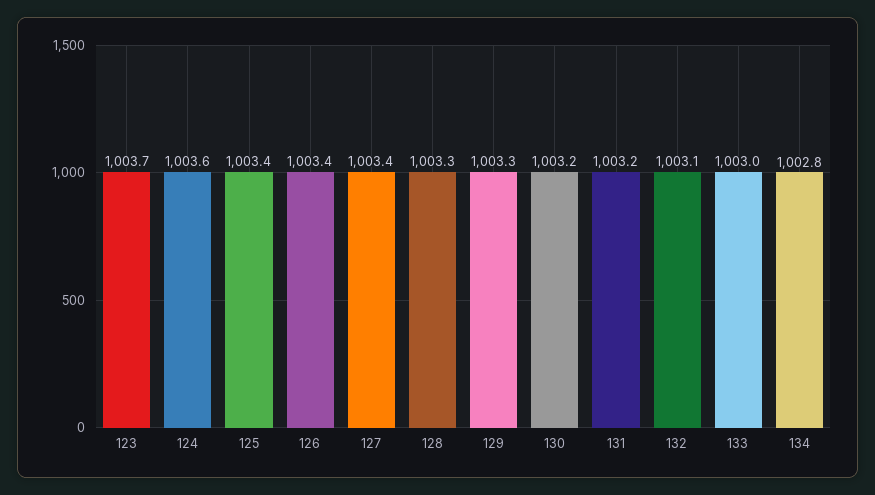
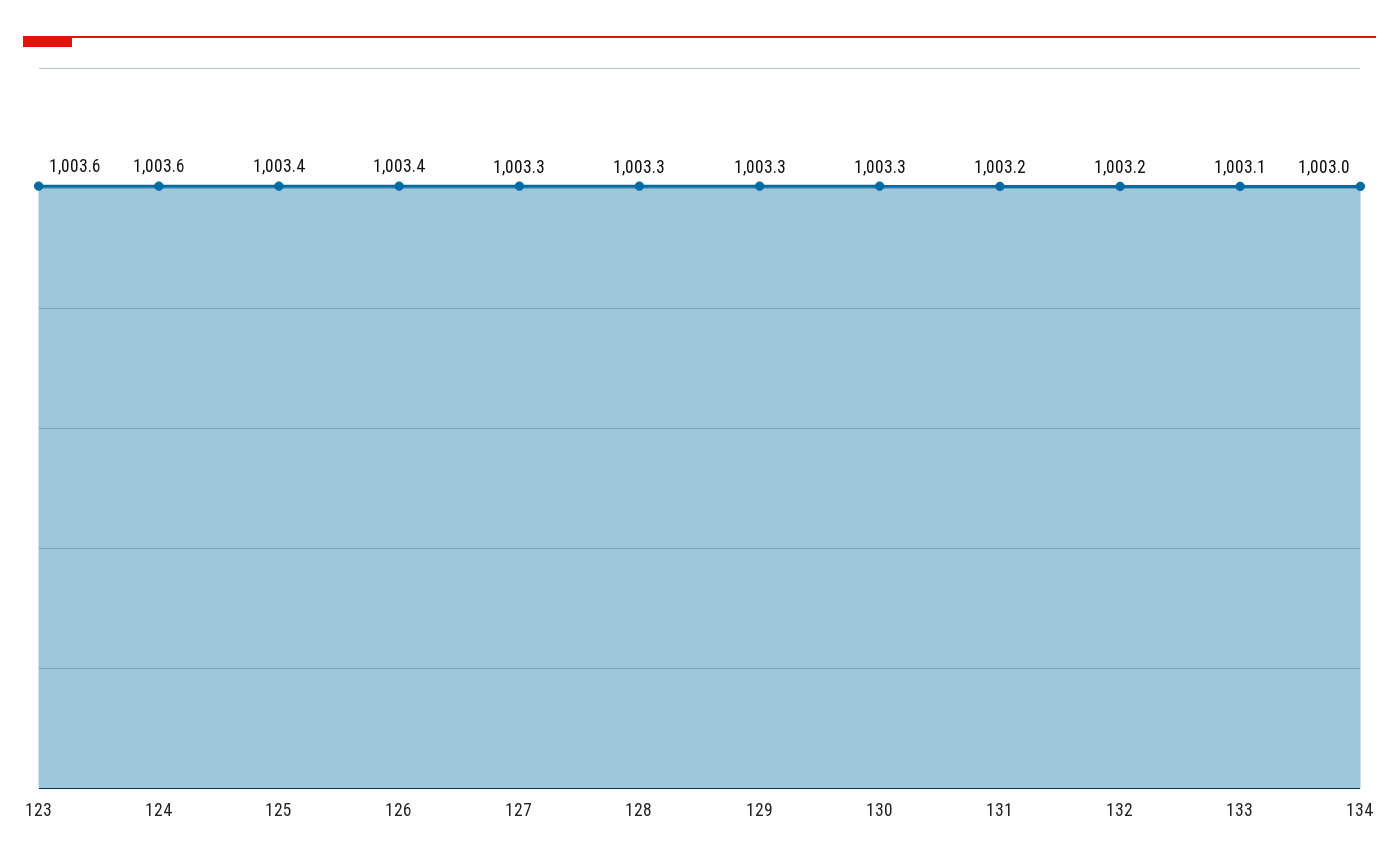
123: 1003.7 -> 1003.6
127: 1003.4 -> 1003.3
130: 1003.2 -> 1003.3
132: 1003.1 -> 1003.2
133: 1003 -> 1003.1
134: 1002.8 -> 1003

